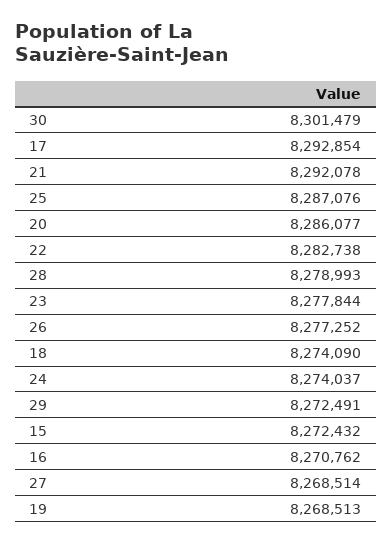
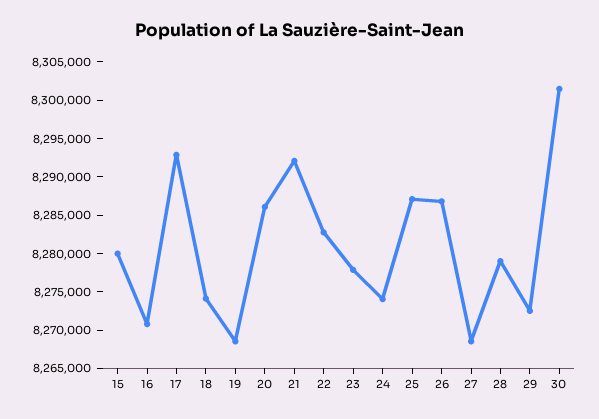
26: 8277252 -> 8287500
15: 8272432 -> 8280000

